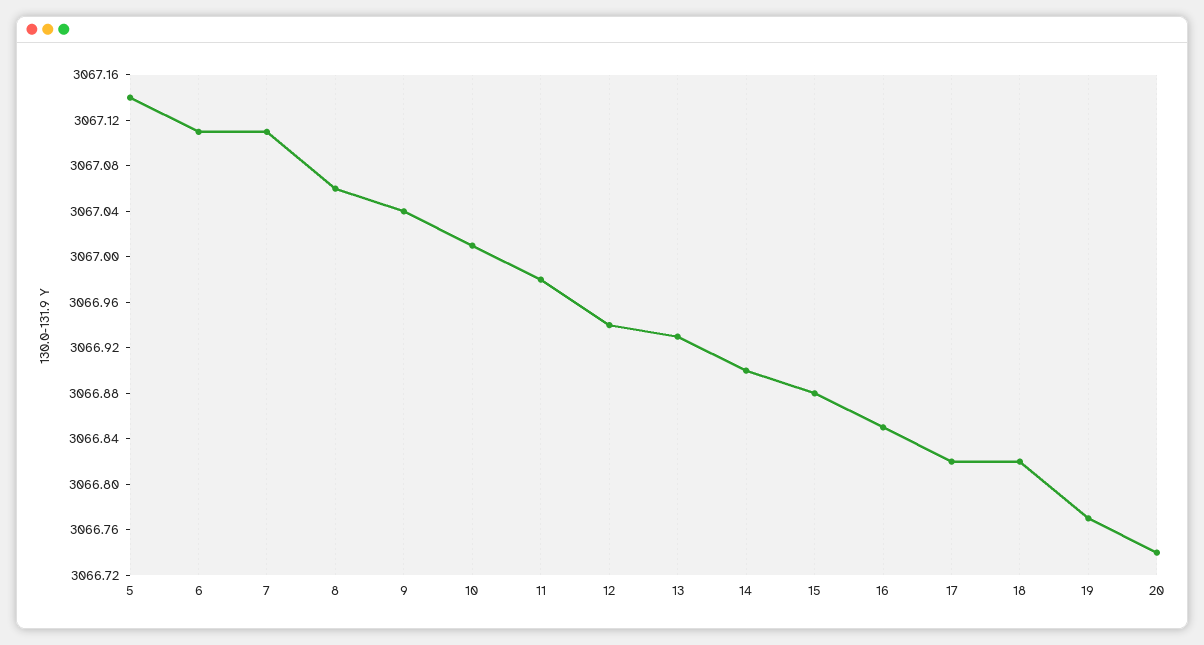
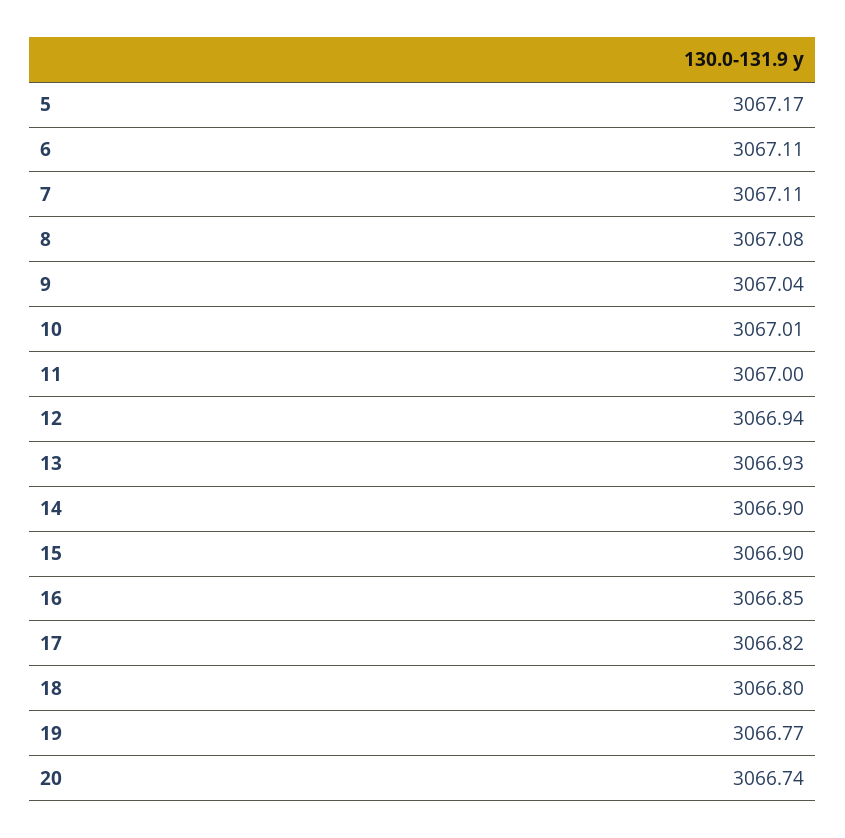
5: 3067.14 -> 3067.17
8: 3067.06 -> 3067.08
11: 3066.98 -> 3067
15: 3066.88 -> 3066.9
18: 3066.82 -> 3066.8

